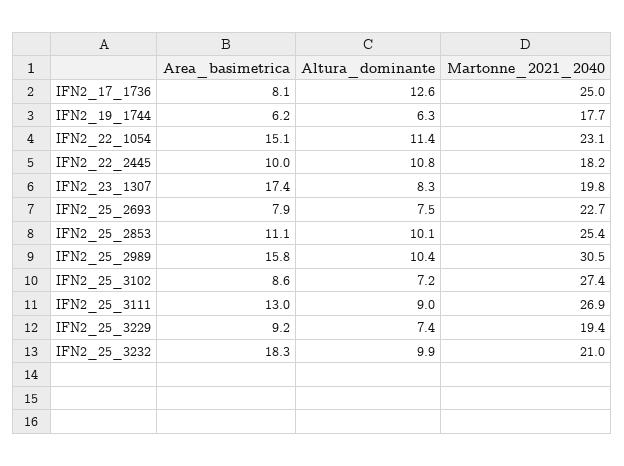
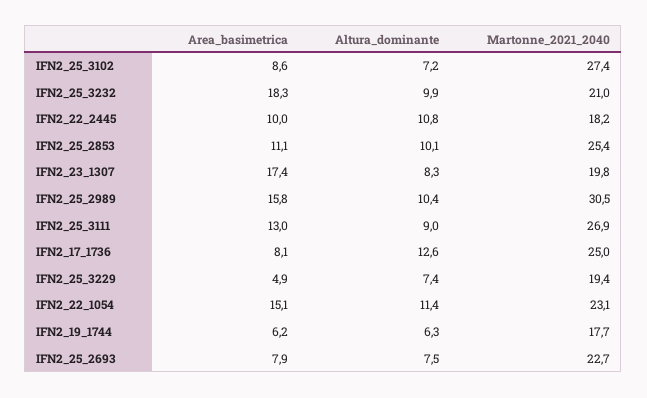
Area_basimetrica, IFN2_25_3229: 9.2 -> 4.9

